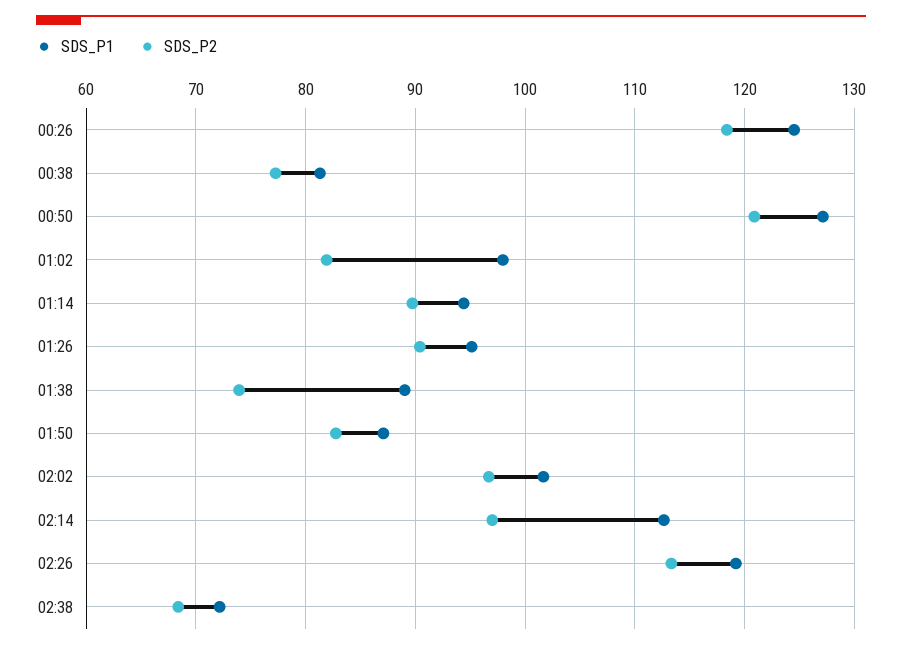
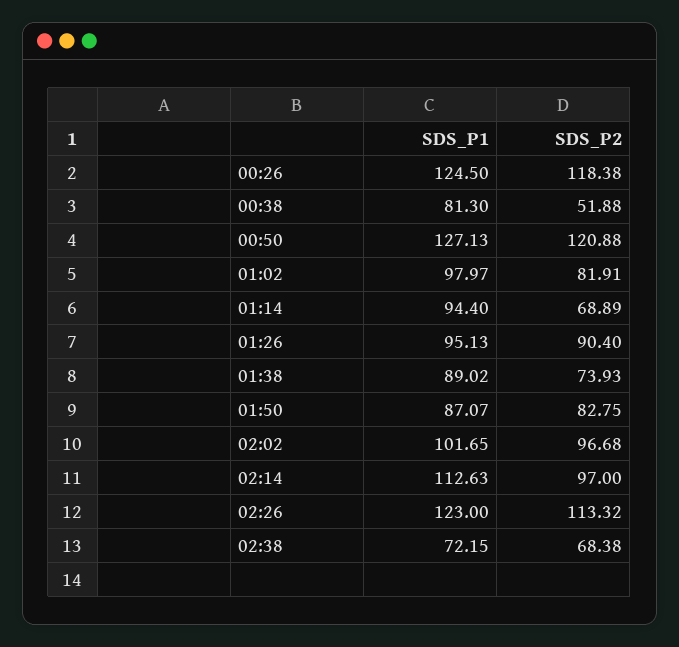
SDS_P2, 00:38: 77 -> 51.88
SDS_P2, 01:14: 90 -> 68.89
SDS_P1, 02:26: 119 -> 123

